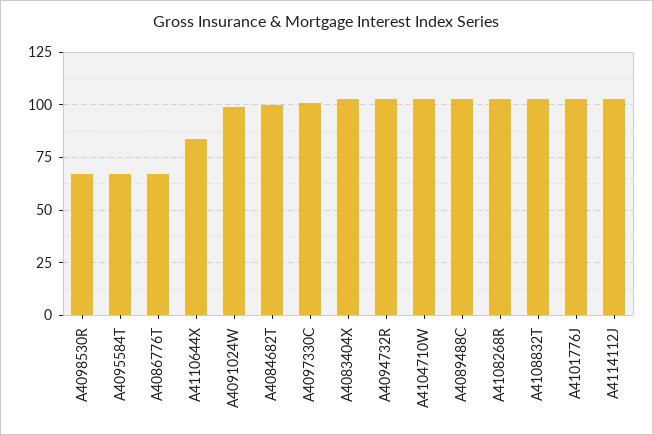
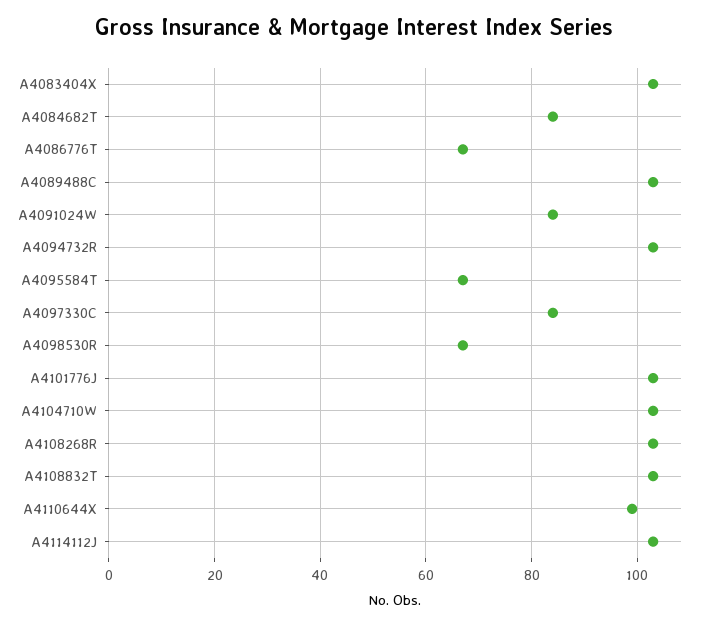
A4110644X: 85 -> 100
A4091024W: 100 -> 85
A4084682T: 100 -> 85
A4097330C: 100 -> 85

